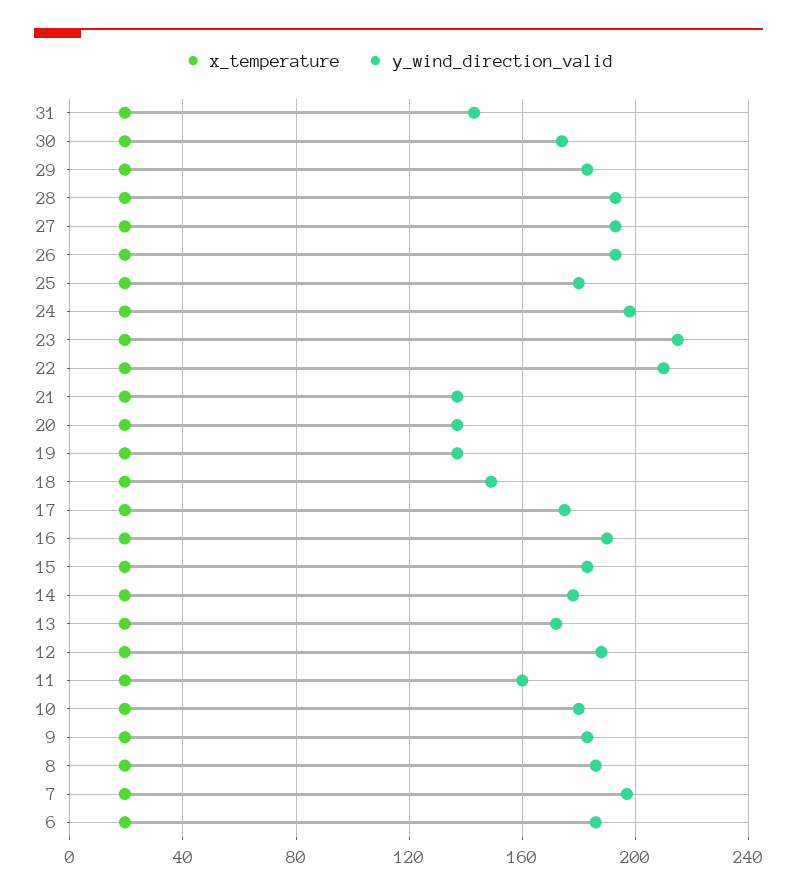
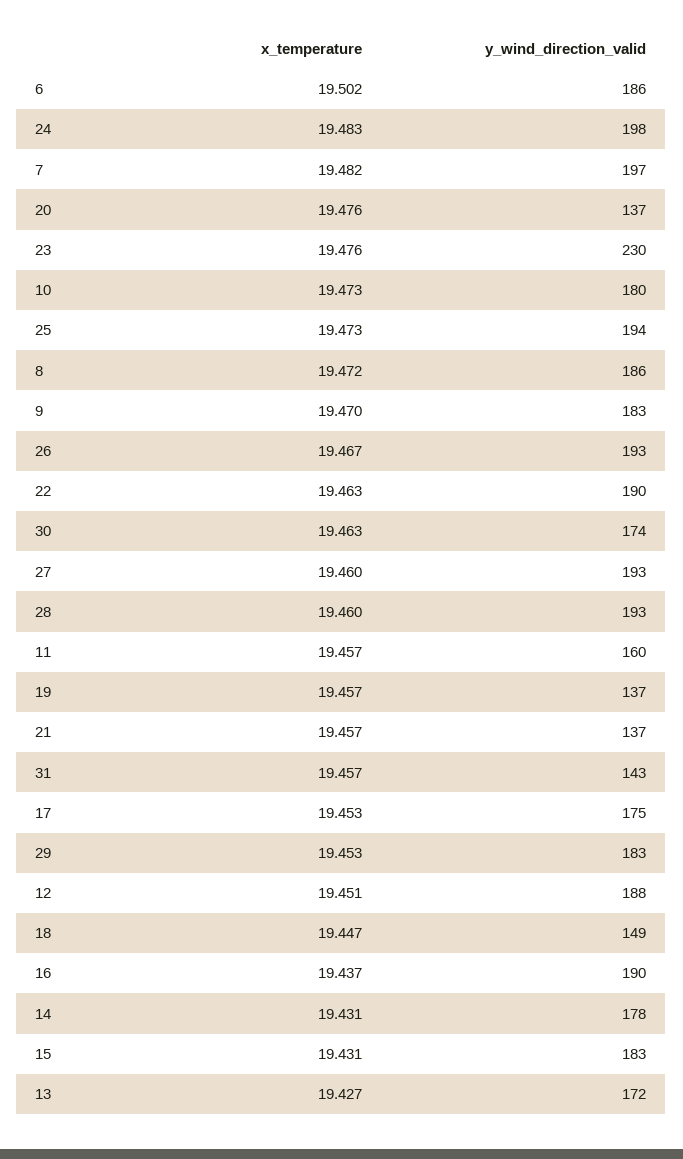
y_wind_direction_valid, 25: 180 -> 194
y_wind_direction_valid, 23: 215 -> 230
y_wind_direction_valid, 22: 210 -> 190

